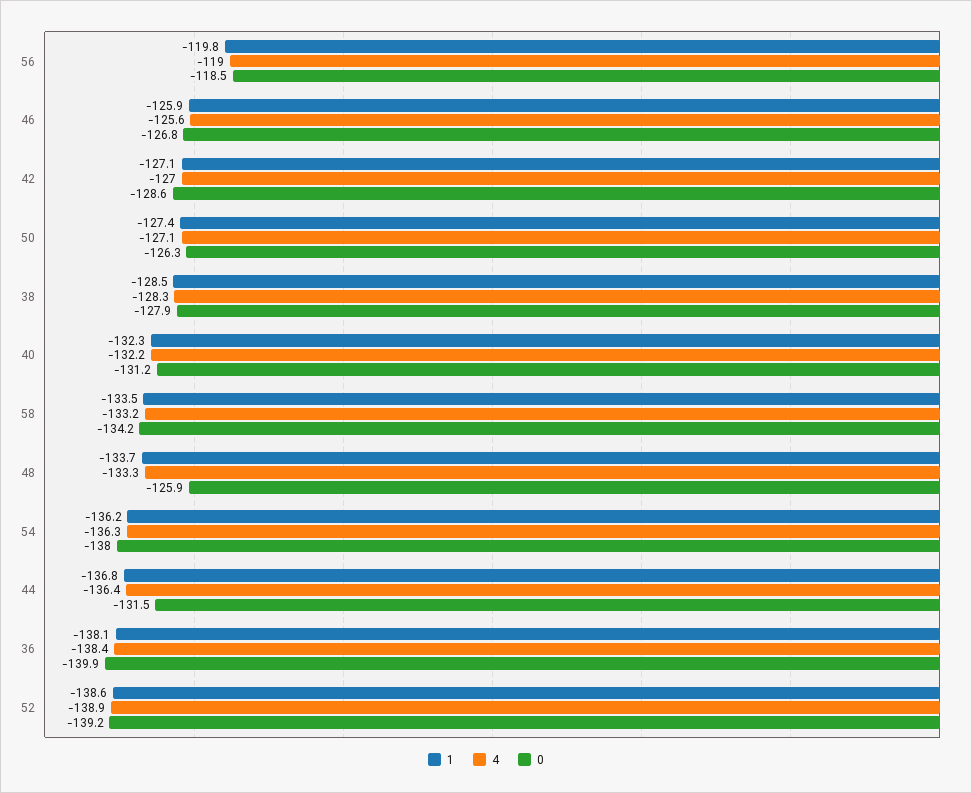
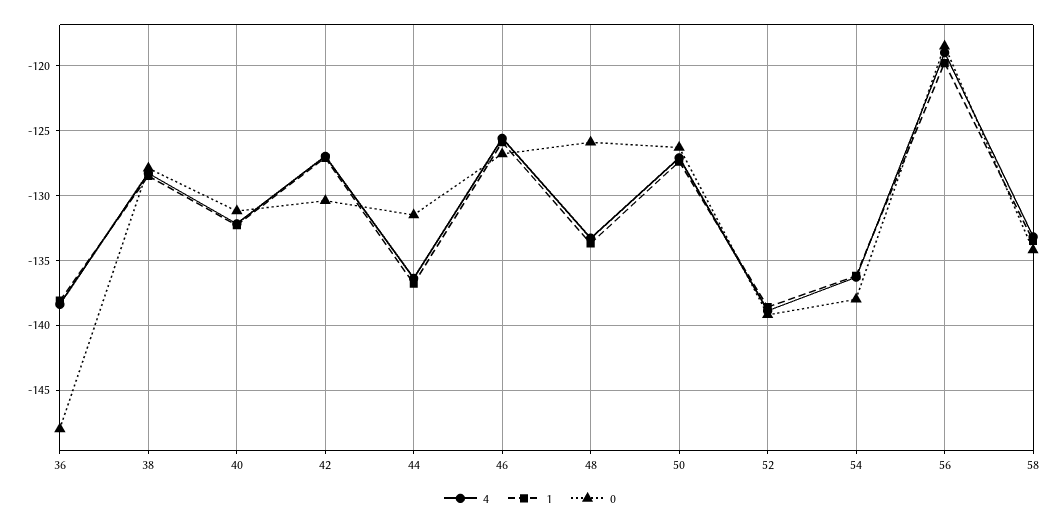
0, 42: -128.6 -> -130.5
0, 36: -139.9 -> -148

